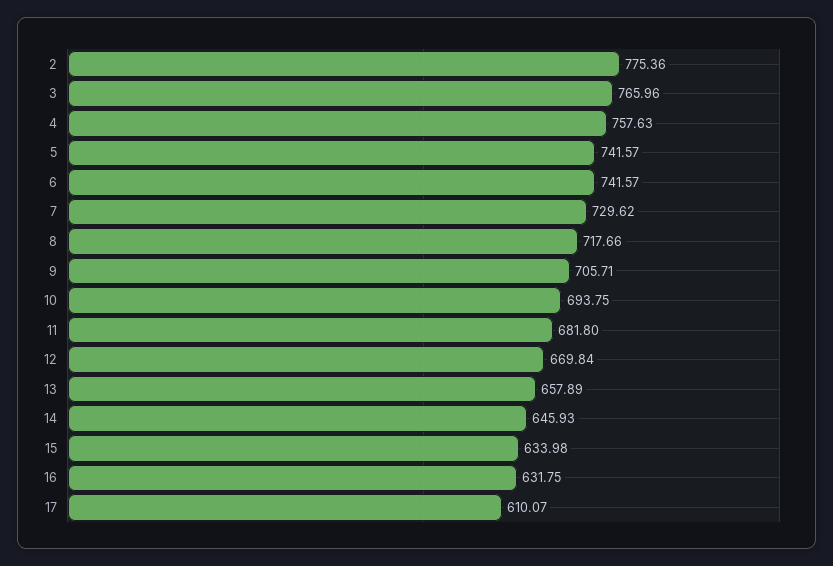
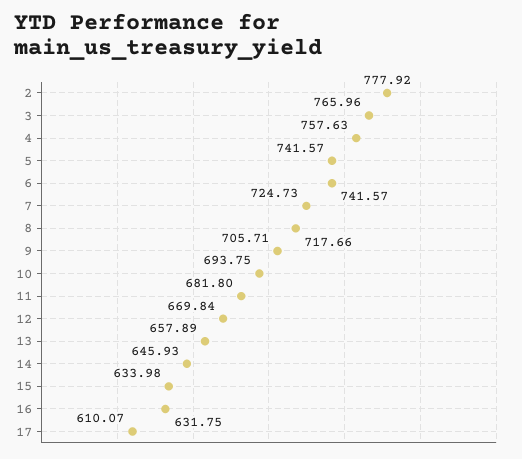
2: 775.36 -> 777.92
7: 729.62 -> 724.73

